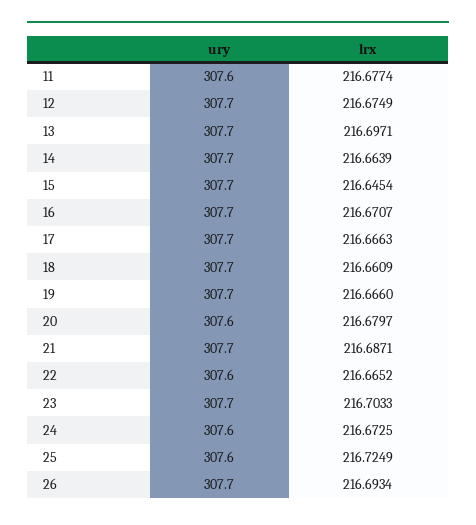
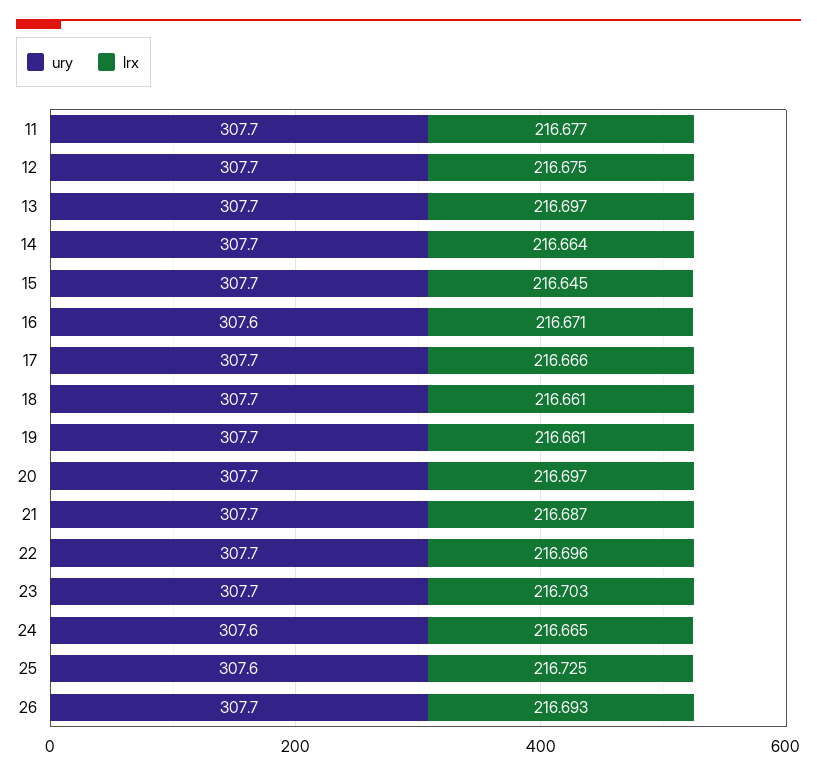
ury, 11: 307.6 -> 307.7
ury, 16: 307.7 -> 307.6
lrx, 19: 216.666 -> 216.661
ury, 20: 307.6 -> 307.7
lrx, 20: 216.6797 -> 216.697
ury, 22: 307.6 -> 307.7
lrx, 22: 216.6652 -> 216.696
lrx, 24: 216.6725 -> 216.665

